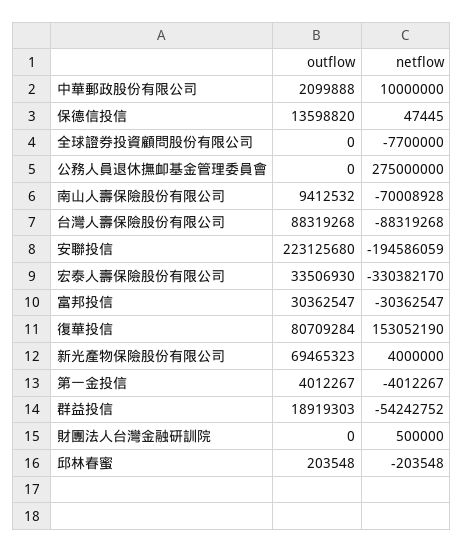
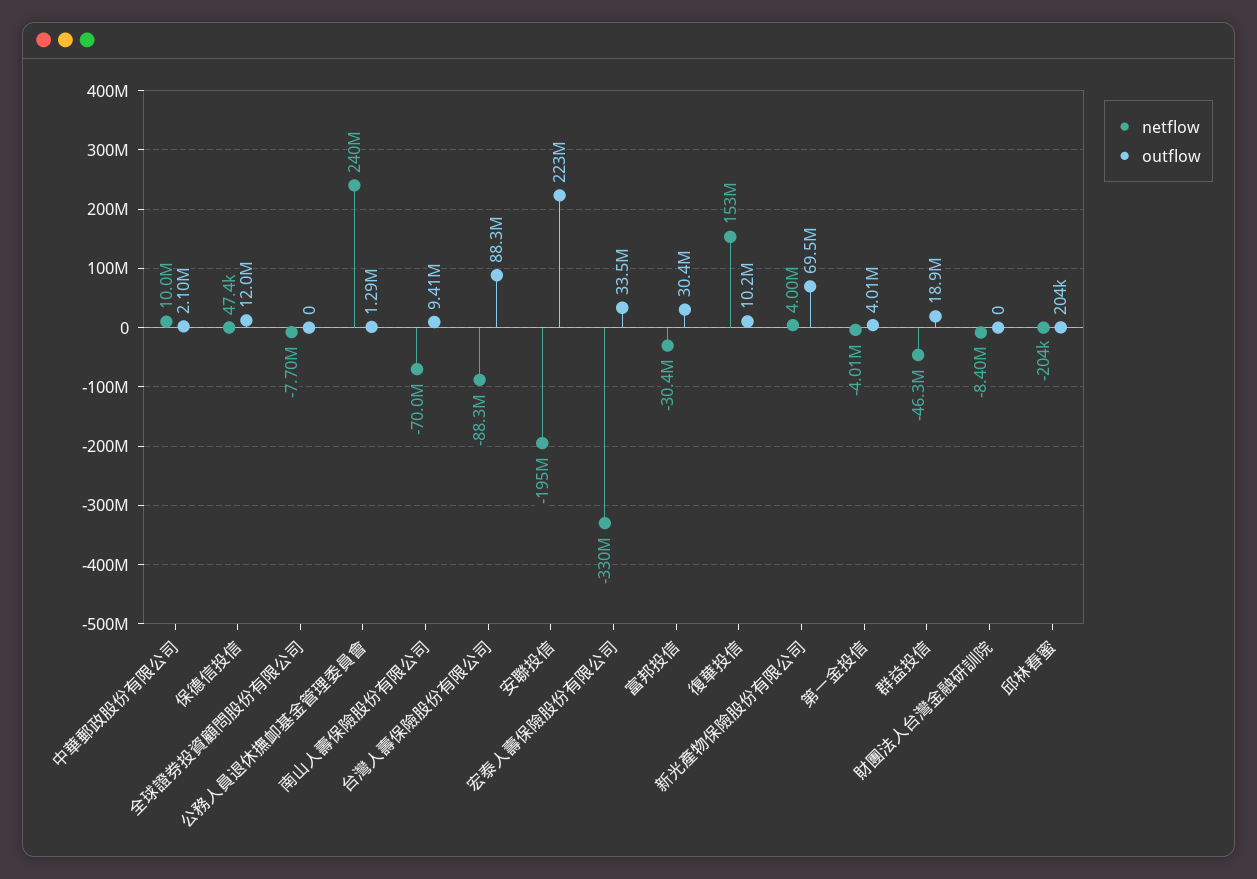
outflow, 保德信投信: 13598820 -> 12000000
outflow, 公務人員退休撫卹基金管理委員會: 0 -> 1290000
netflow, 公務人員退休撫卹基金管理委員會: 275000000 -> 240000000
outflow, 復華投信: 80709284 -> 10200000
netflow, 群益投信: -54242752 -> -46300000
netflow, 財團法人台灣金融研訓院: 500000 -> -8400000

